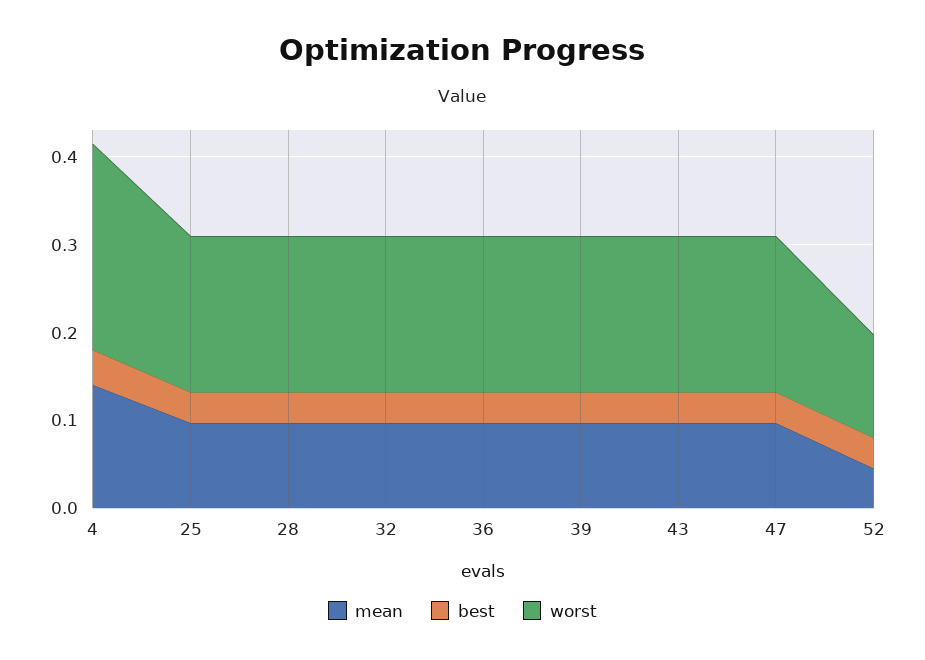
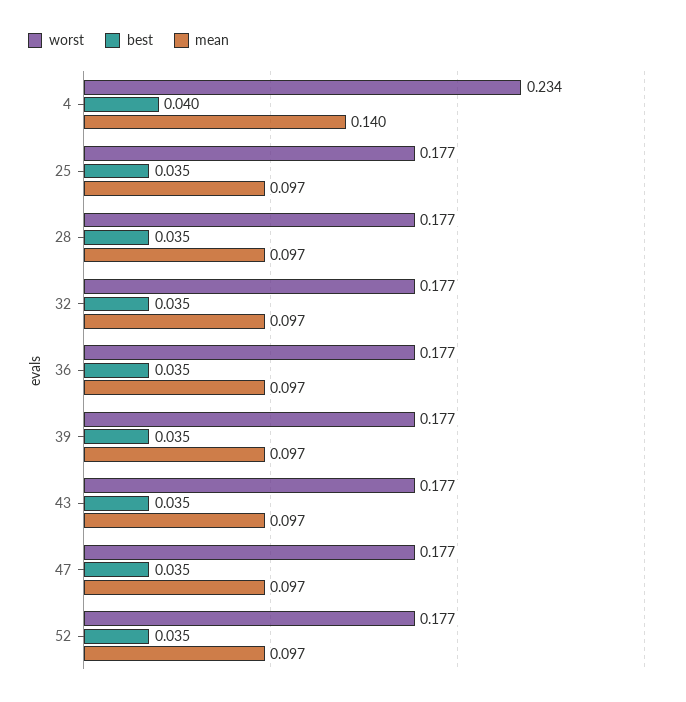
mean, 52: 0.04 -> 0.097
worst, 52: 0.12 -> 0.177

